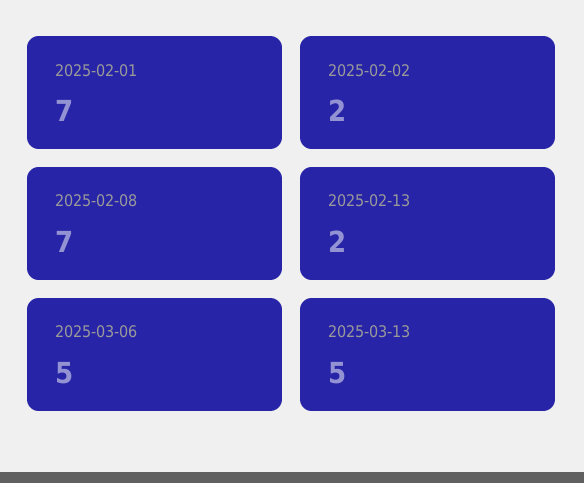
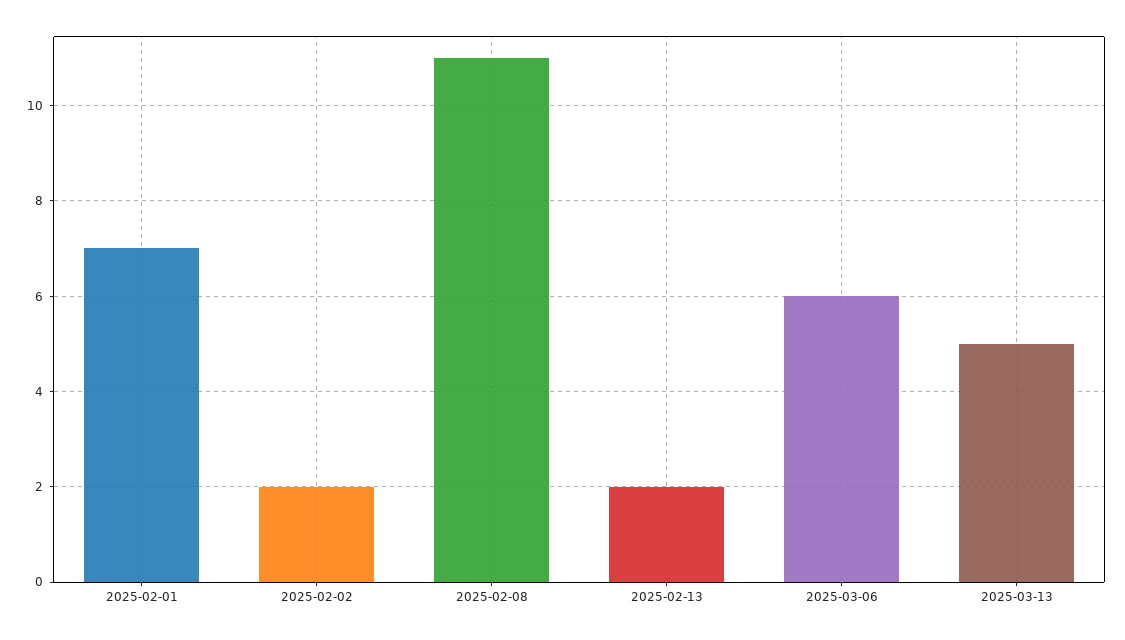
2025-02-08: 7 -> 11
2025-03-06: 5 -> 6

